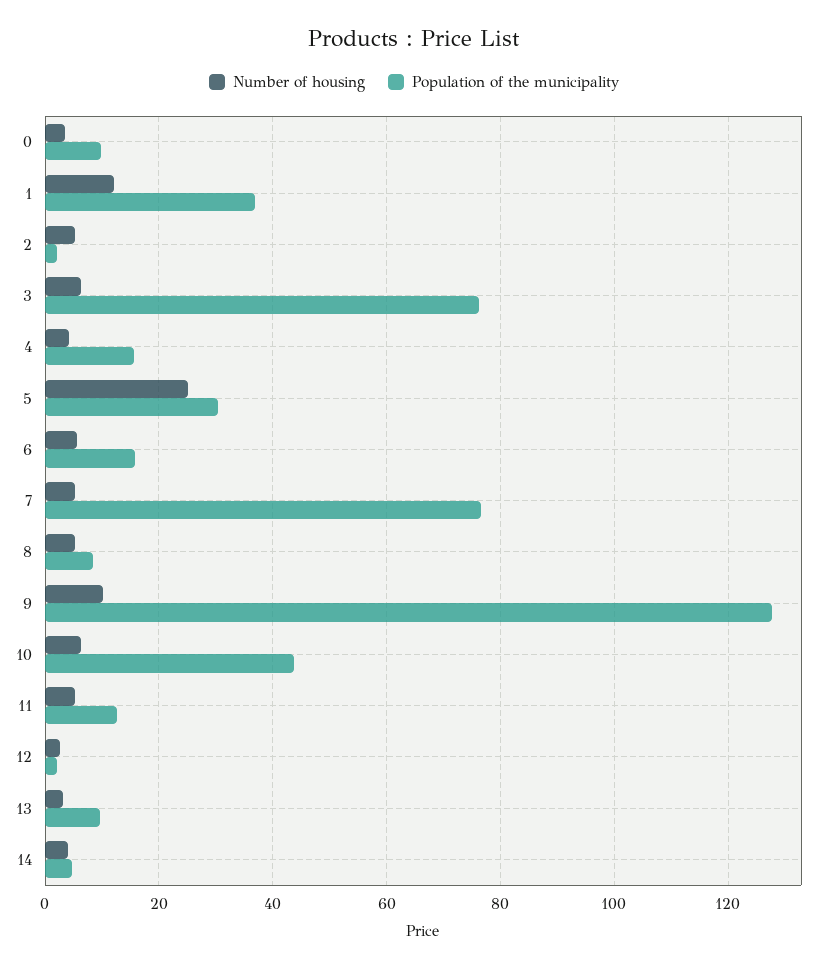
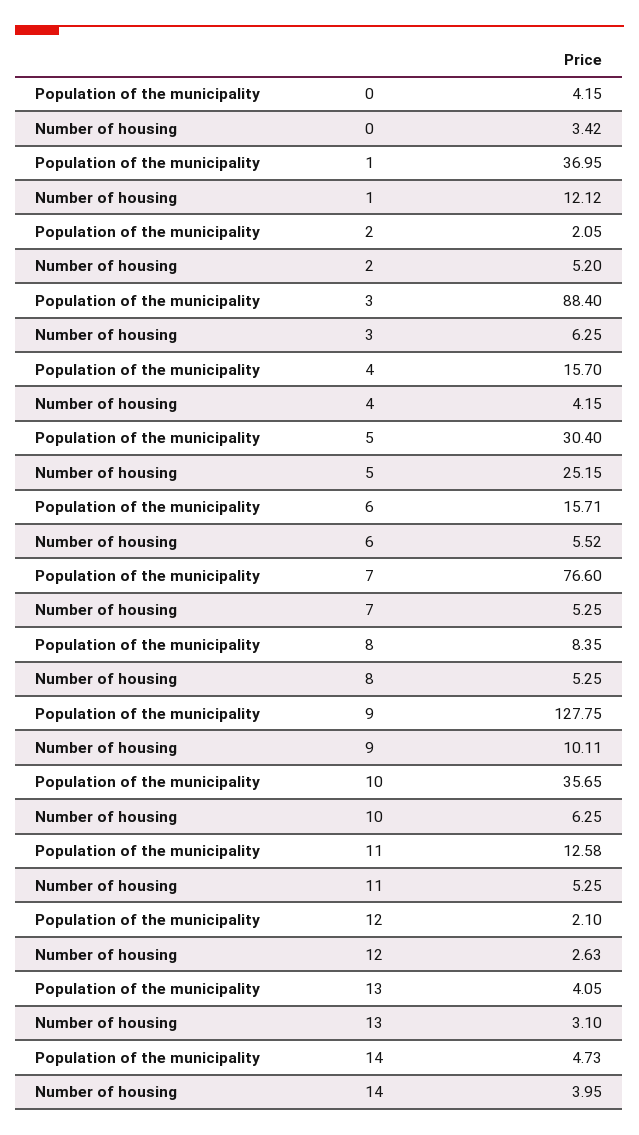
Population of the municipality, 0: 10 -> 4.15
Population of the municipality, 3: 76 -> 88.4
Population of the municipality, 10: 44 -> 35.65
Population of the municipality, 13: 10 -> 4.05

